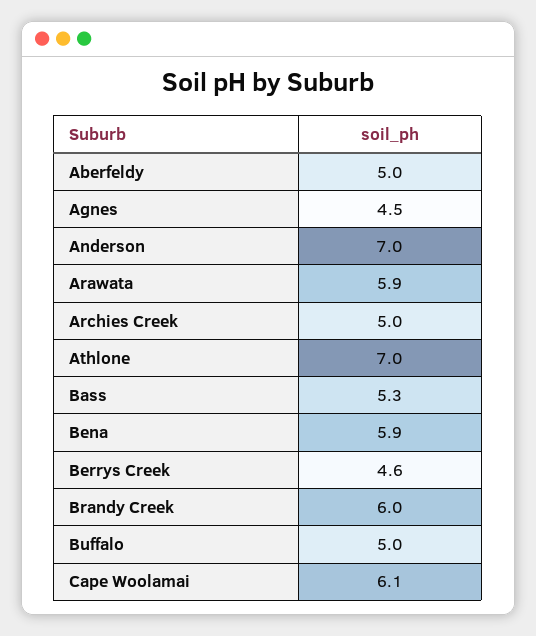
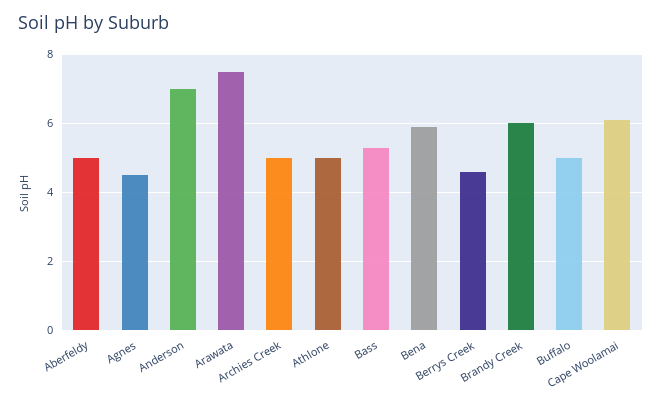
Arawata: 5.9 -> 7.5
Athlone: 7 -> 5

